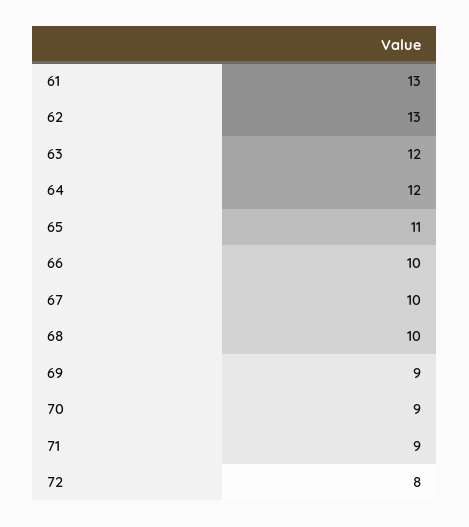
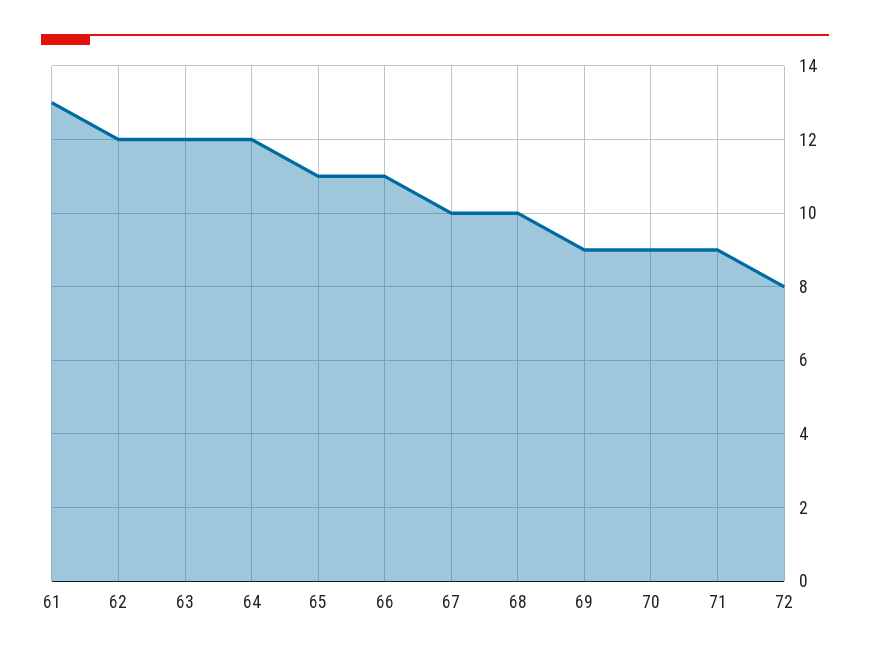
62: 13 -> 12
66: 10 -> 11

